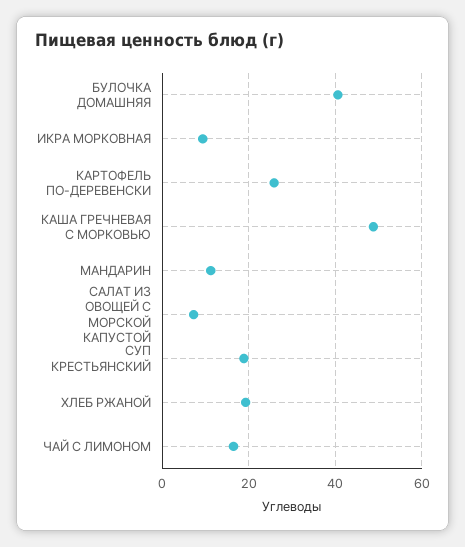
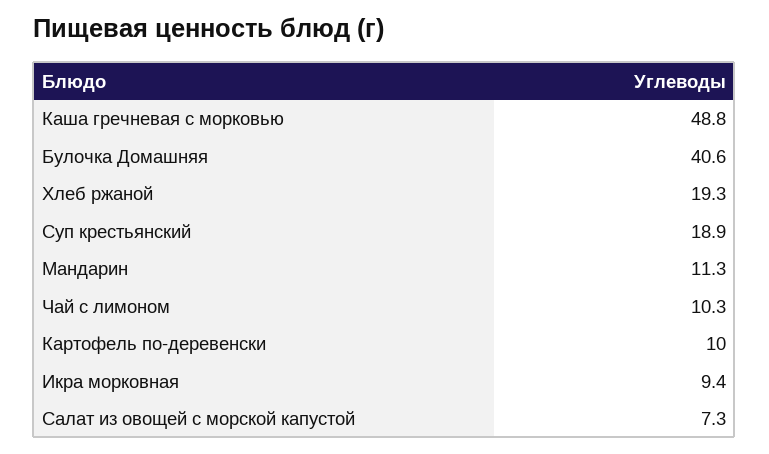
КАРТОФЕЛЬ ПО-ДЕРЕВЕНСКИ: 26 -> 10
ЧАЙ С ЛИМОНОМ: 16 -> 10.3

